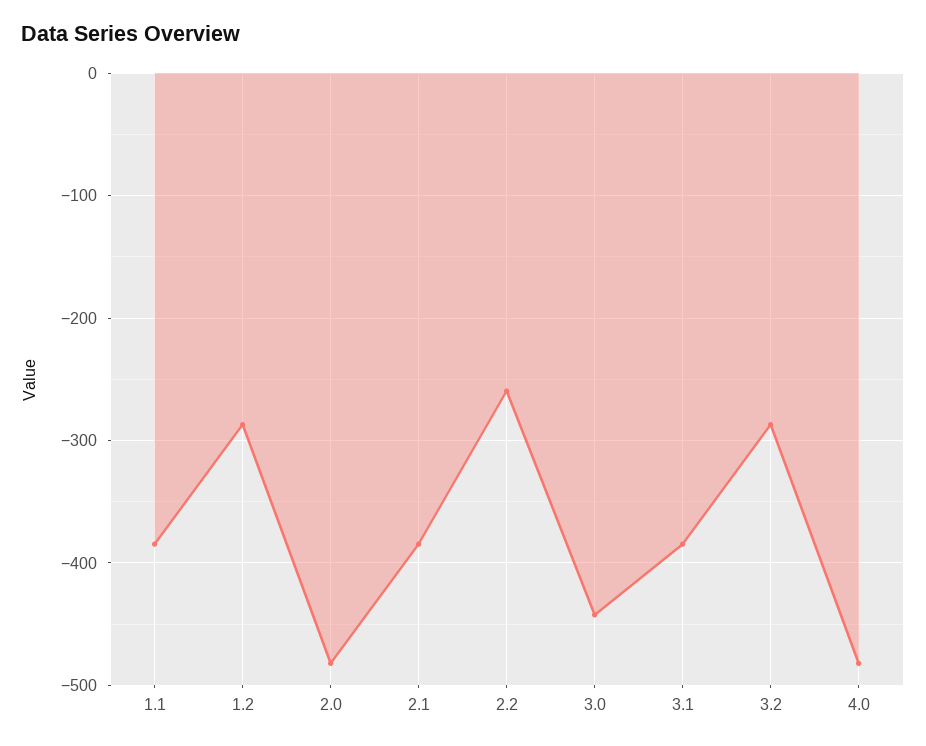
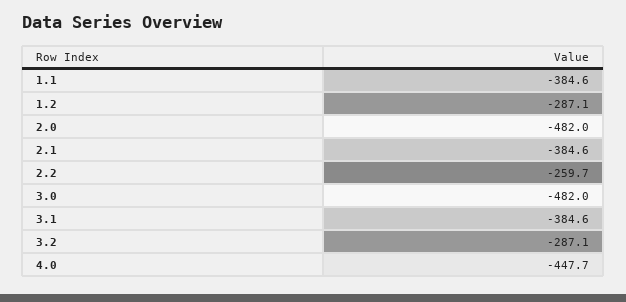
3.0: -440 -> -482
4.0: -480 -> -447.7

